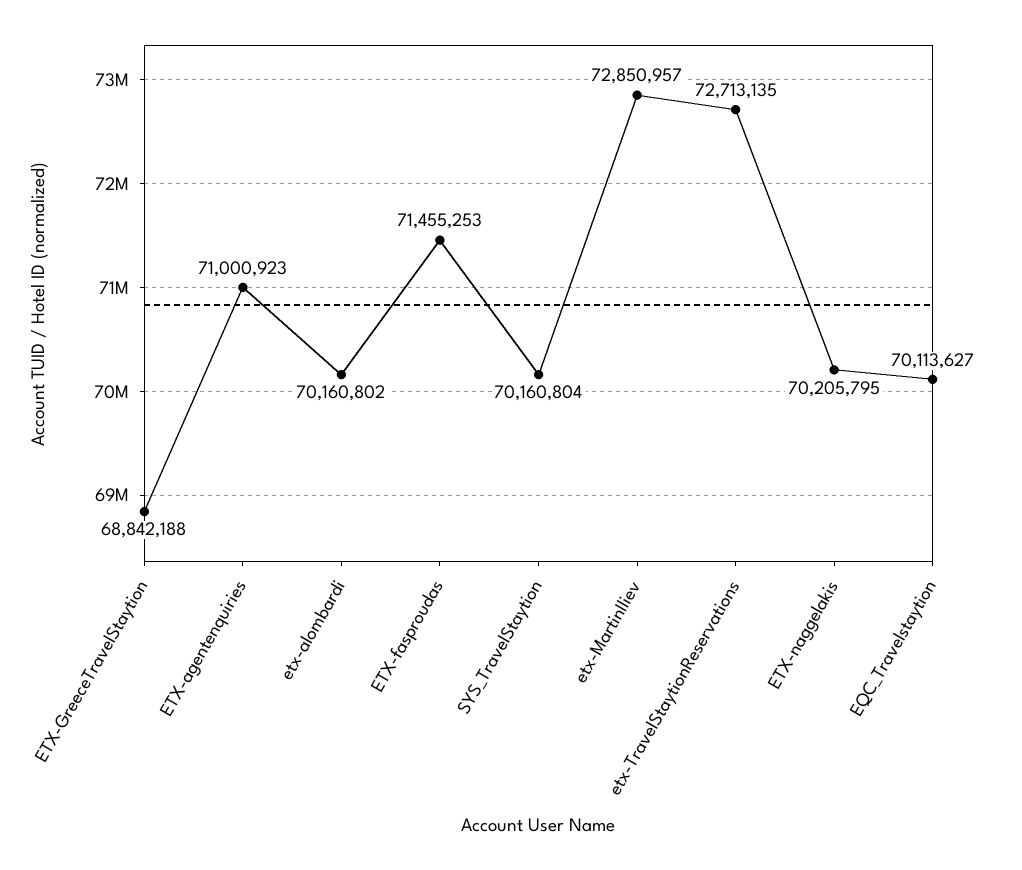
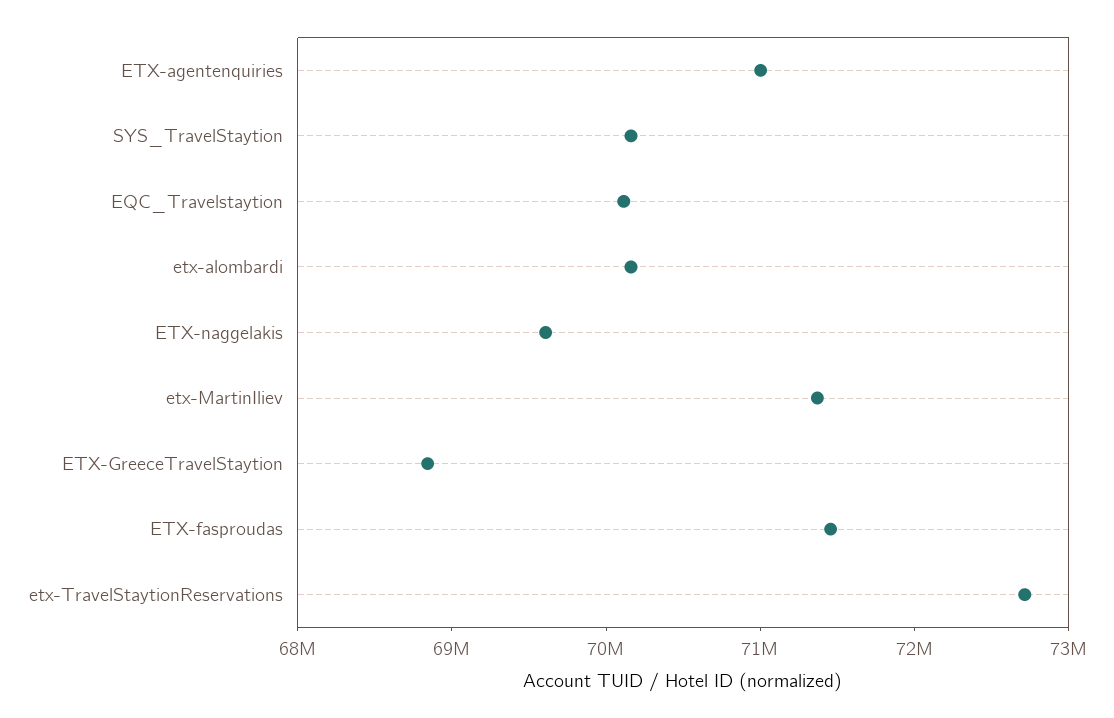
etx-MartinIliev: 72850957 -> 71400000
ETX-naggelakis: 70205795 -> 69600000

